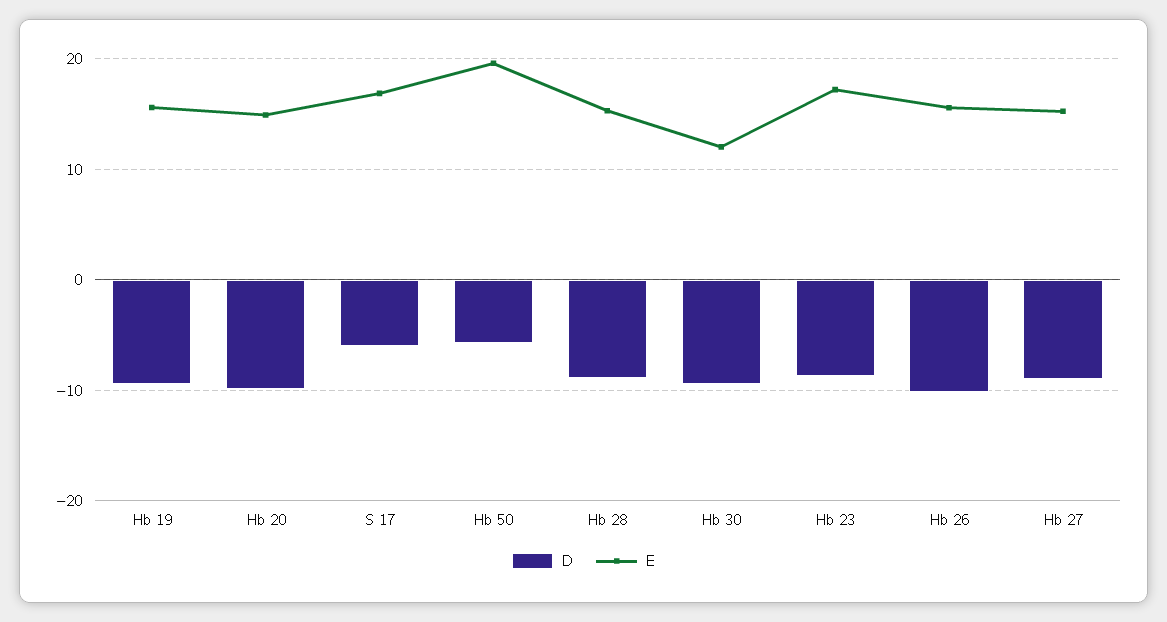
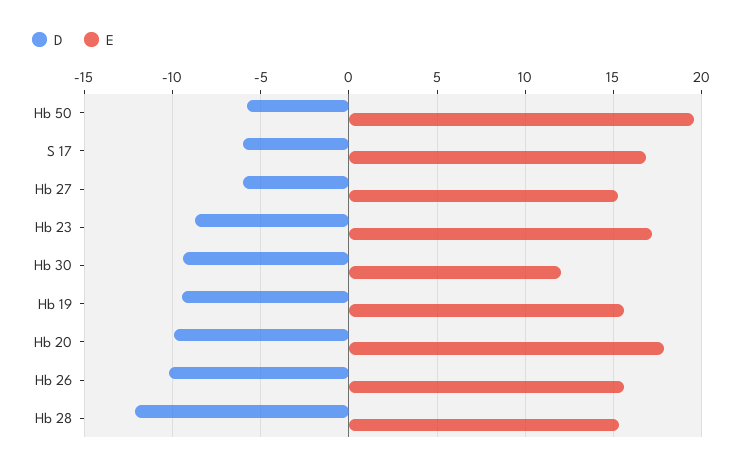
E, Hb 20: 15 -> 18
D, Hb 28: -9 -> -12
D, Hb 27: -9 -> -6

